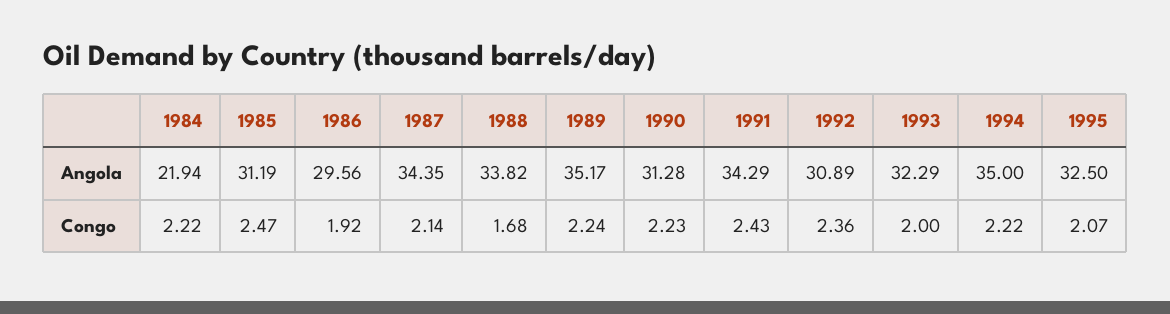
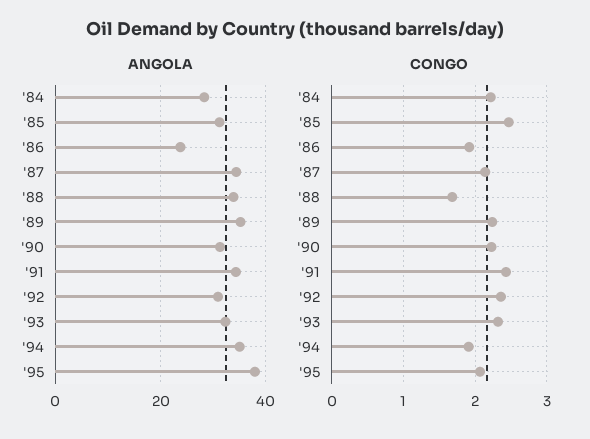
Angola, 1984: 21.94 -> 28
Angola, 1986: 29.56 -> 24
Angola, 1995: 32.5 -> 38
Congo, 1993: 2 -> 2.3
Congo, 1994: 2.22 -> 1.9

